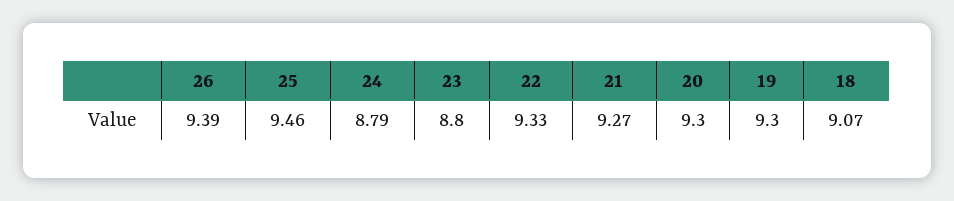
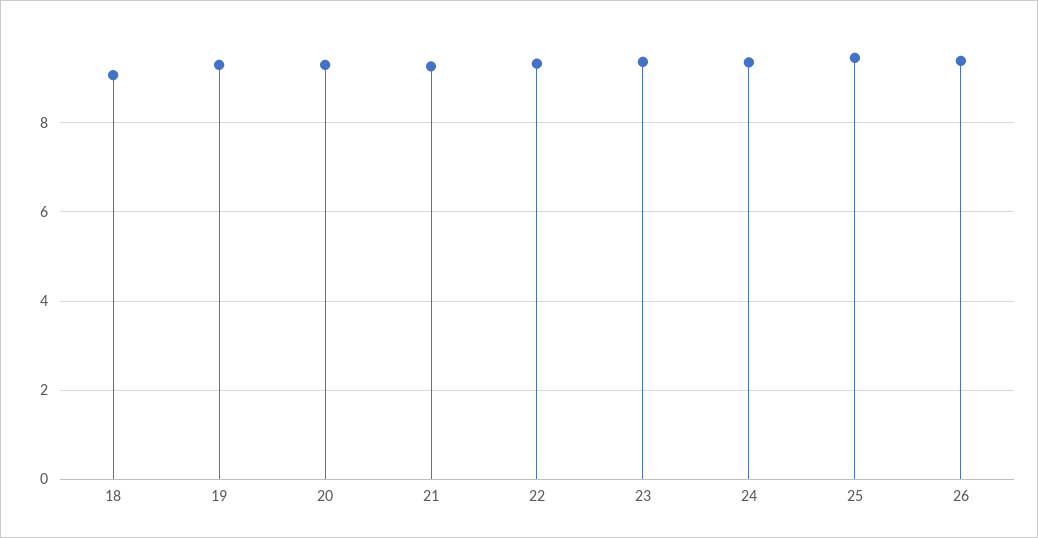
24: 8.79 -> 9.4
23: 8.8 -> 9.4

